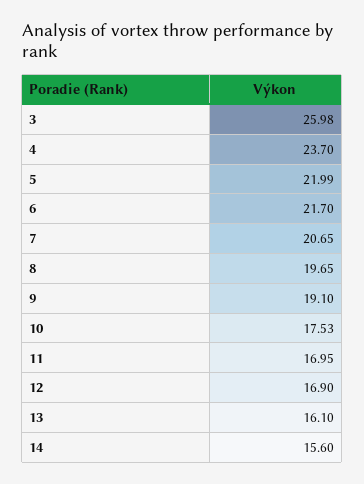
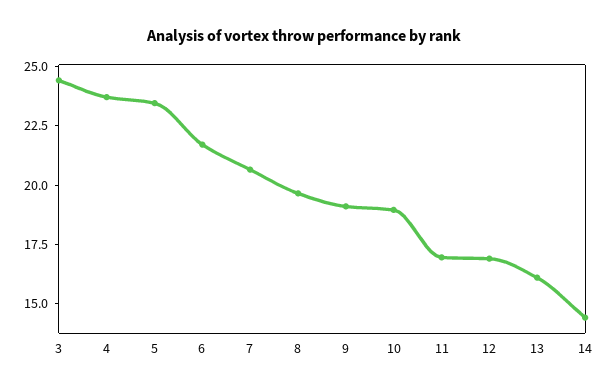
3: 25.98 -> 24.5
5: 21.99 -> 23.5
10: 17.53 -> 19
14: 15.6 -> 14.5

